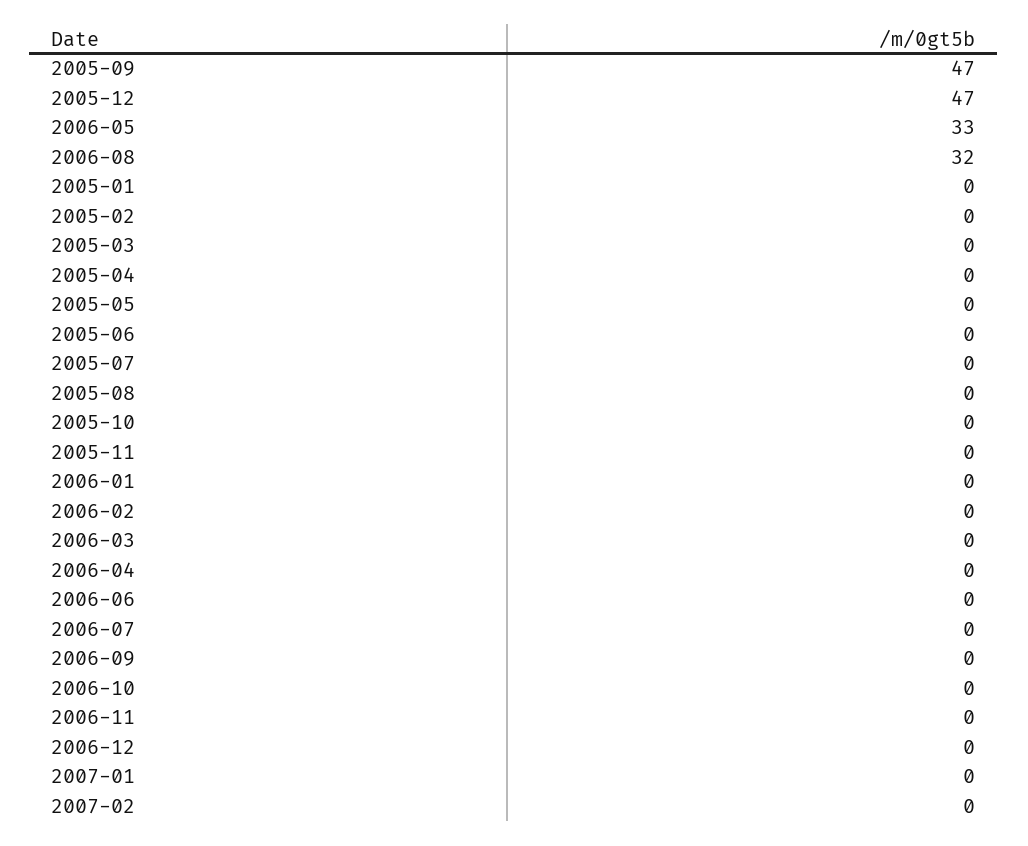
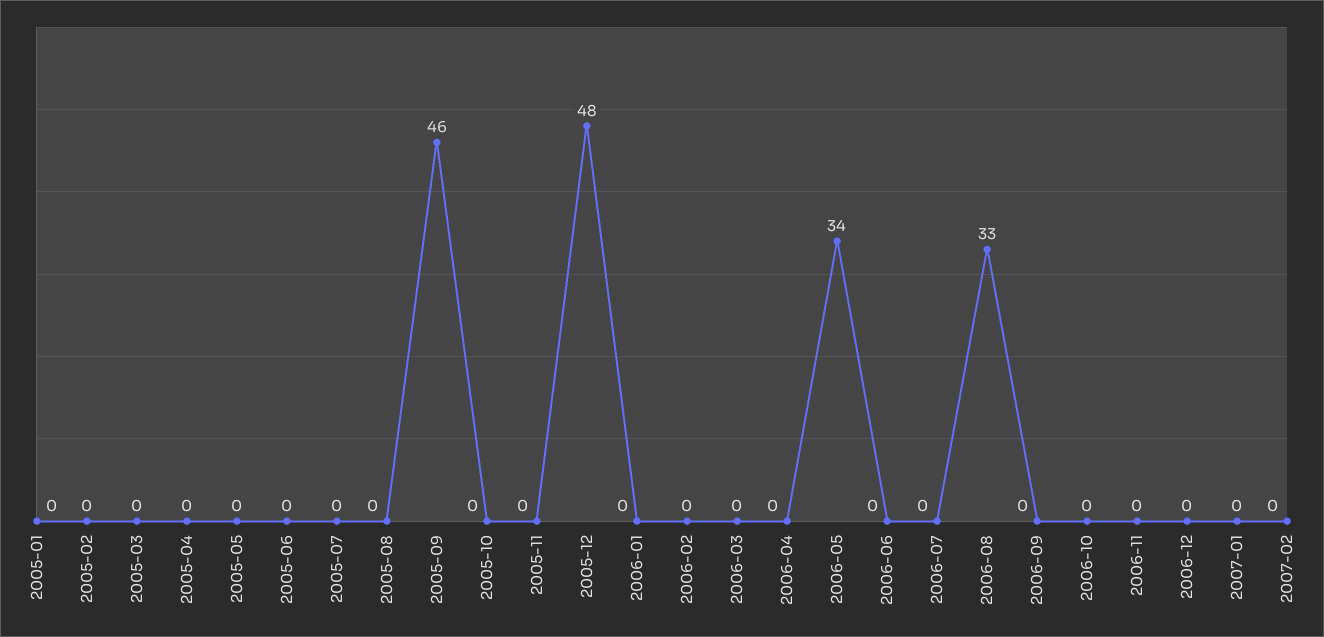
2005-09: 47 -> 46
2005-12: 47 -> 48
2006-05: 33 -> 34
2006-08: 32 -> 33

